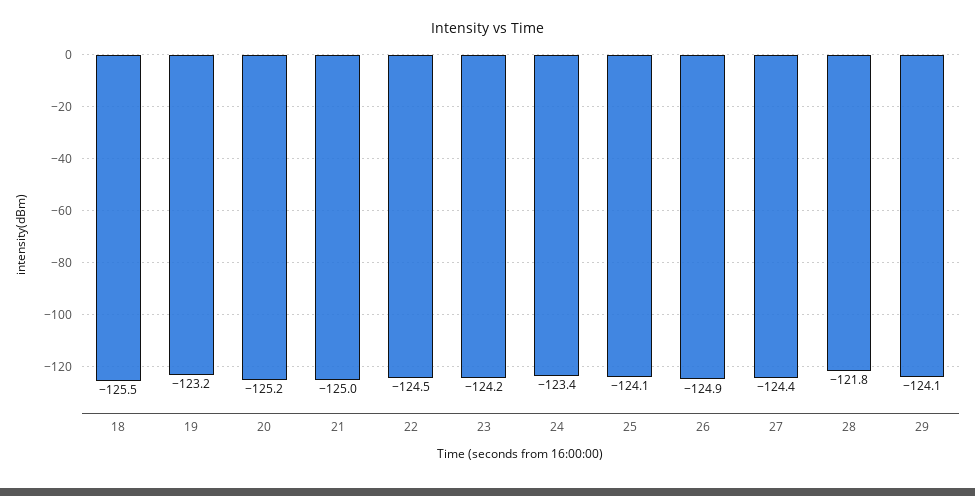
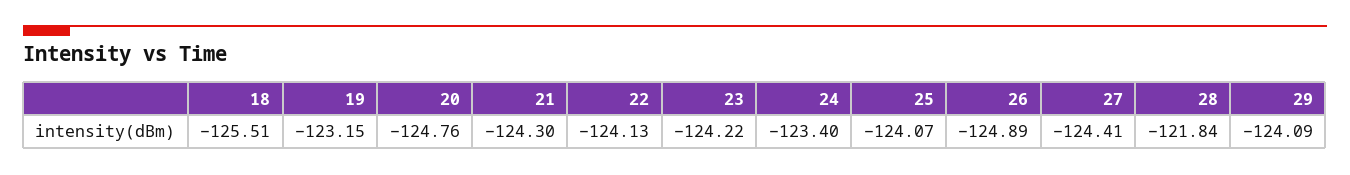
20: -125.2 -> -124.76
21: -125 -> -124.3
22: -124.5 -> -124.13

